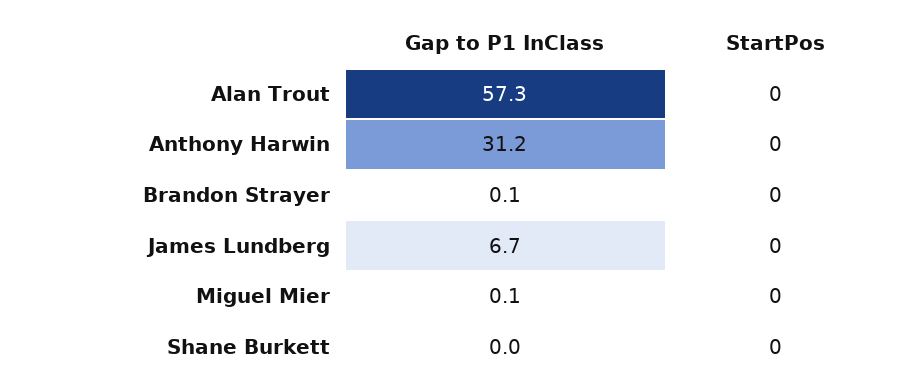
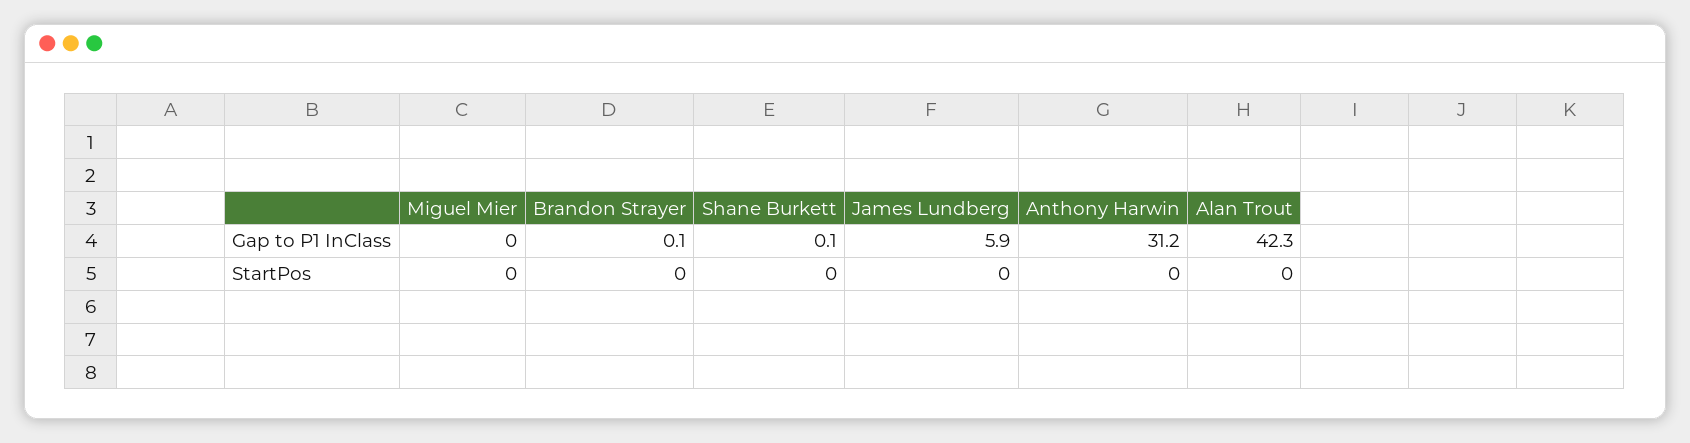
Gap to P1 InClass, Alan Trout: 57.3 -> 42.3
Gap to P1 InClass, James Lundberg: 6.7 -> 5.9
Gap to P1 InClass, Miguel Mier: 0.1 -> 0
Gap to P1 InClass, Shane Burkett: 0 -> 0.1

